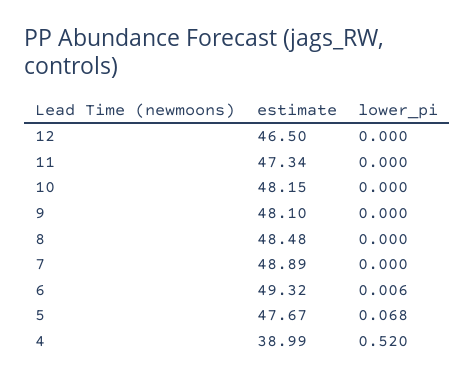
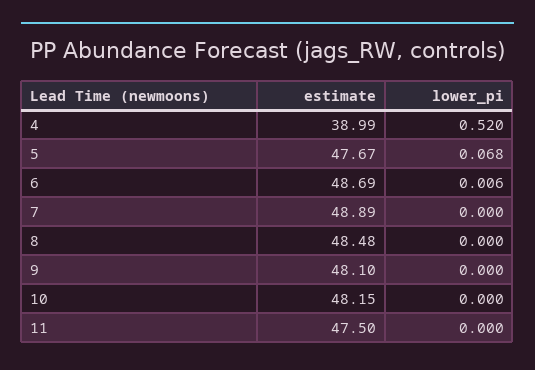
estimate, 12: 46.5 -> none
lower_pi, 12: 0 -> none
estimate, 11: 47.34 -> 47.5
estimate, 6: 49.32 -> 48.69

